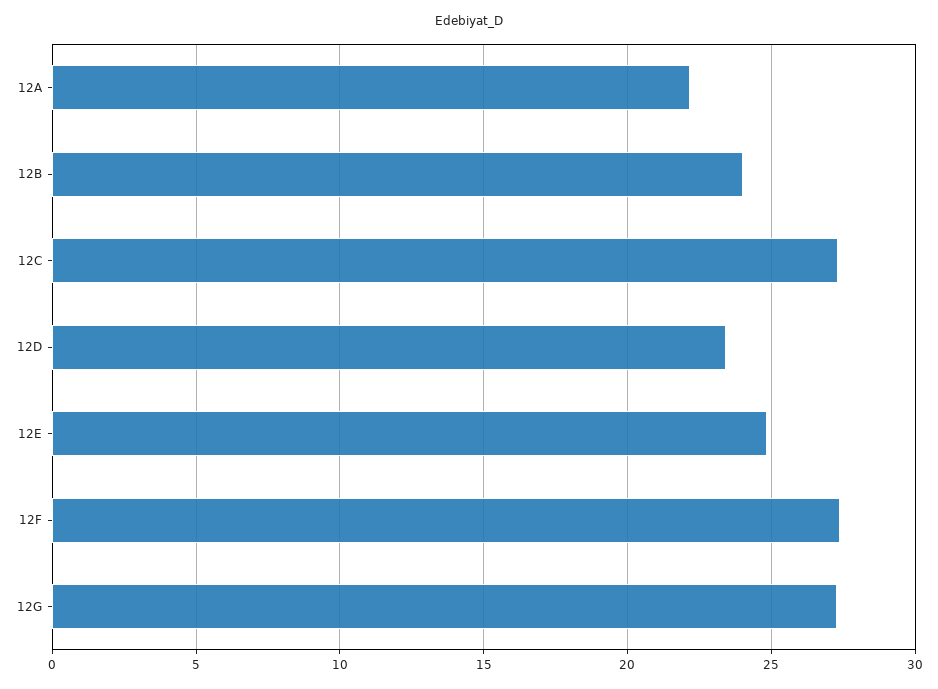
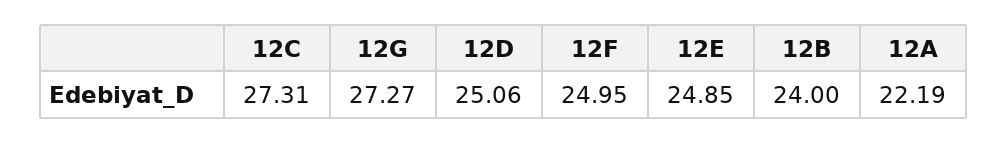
12D: 23.5 -> 25.06
12F: 27.5 -> 24.95

